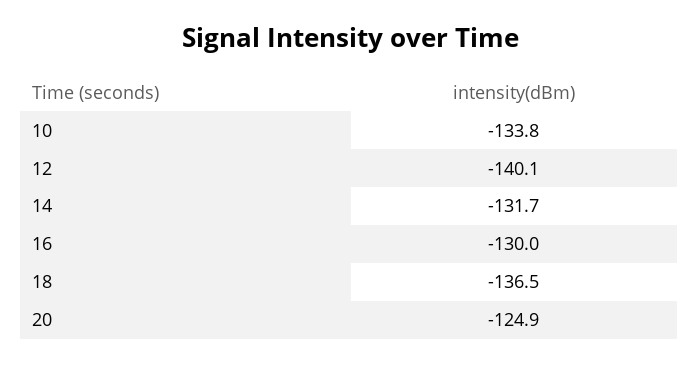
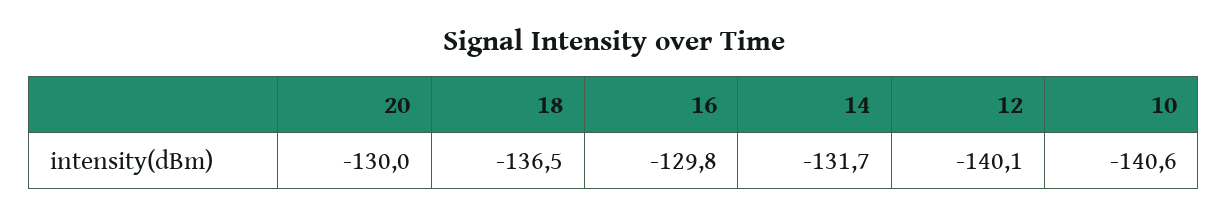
10: -133.8 -> -140.6
16: -130 -> -129.8
20: -124.9 -> -130

